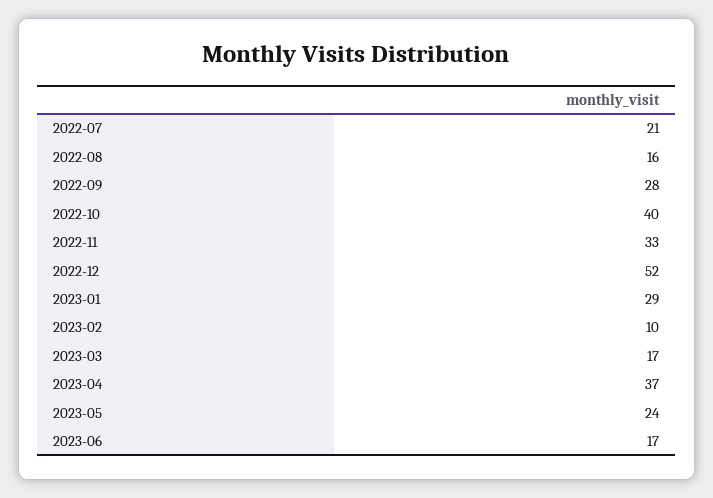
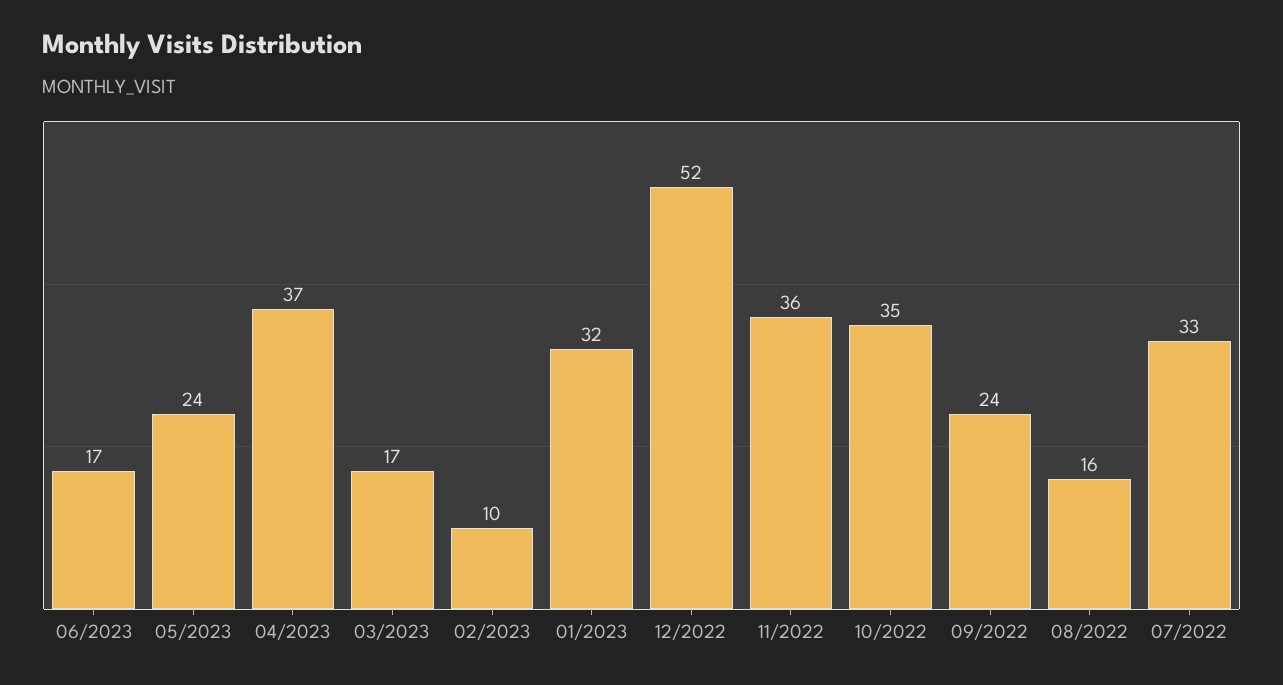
2022-07: 21 -> 33
2022-09: 28 -> 24
2022-10: 40 -> 35
2022-11: 33 -> 36
2023-01: 29 -> 32

